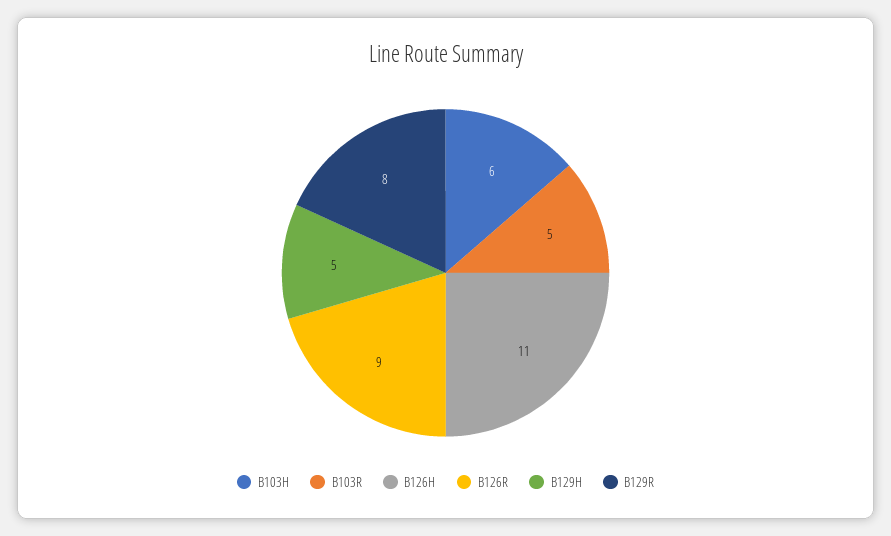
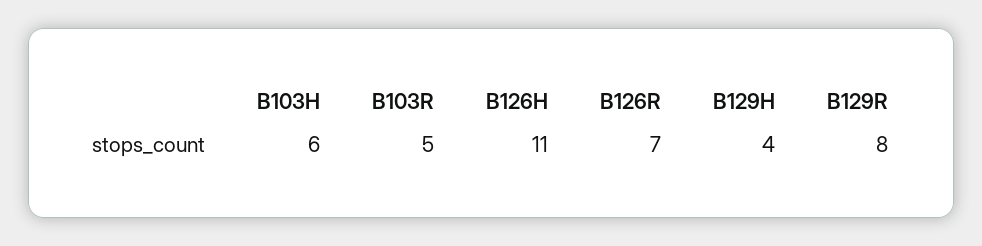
B126R: 9 -> 7
B129H: 5 -> 4

